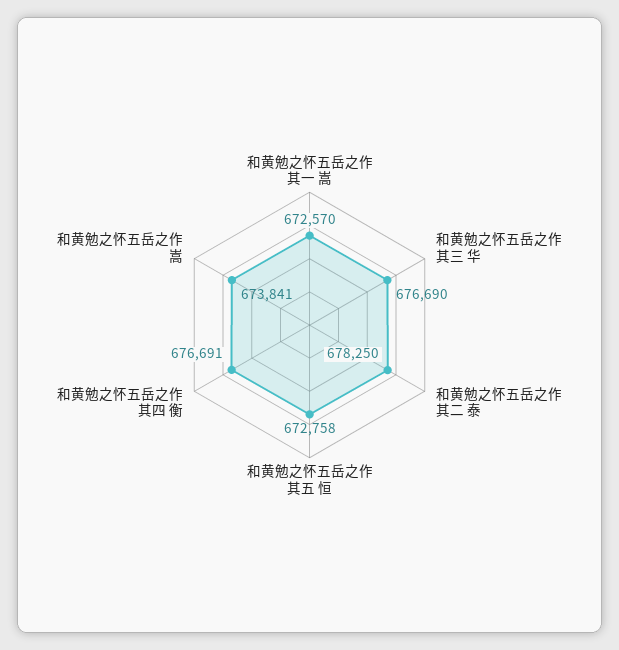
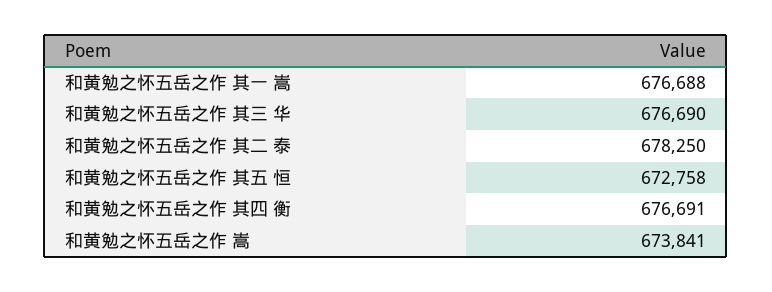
和黄勉之怀五岳之作 其一 嵩: 672570 -> 676688

